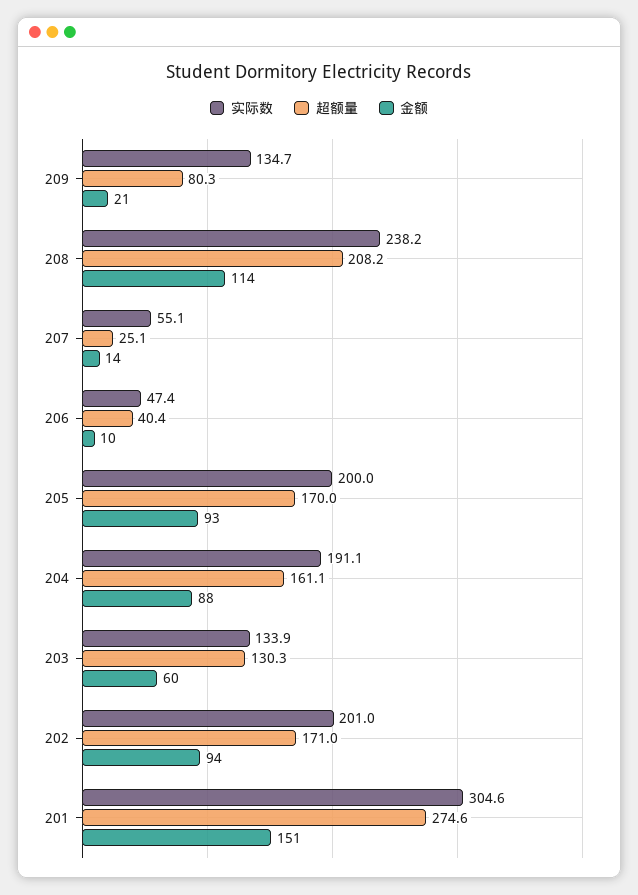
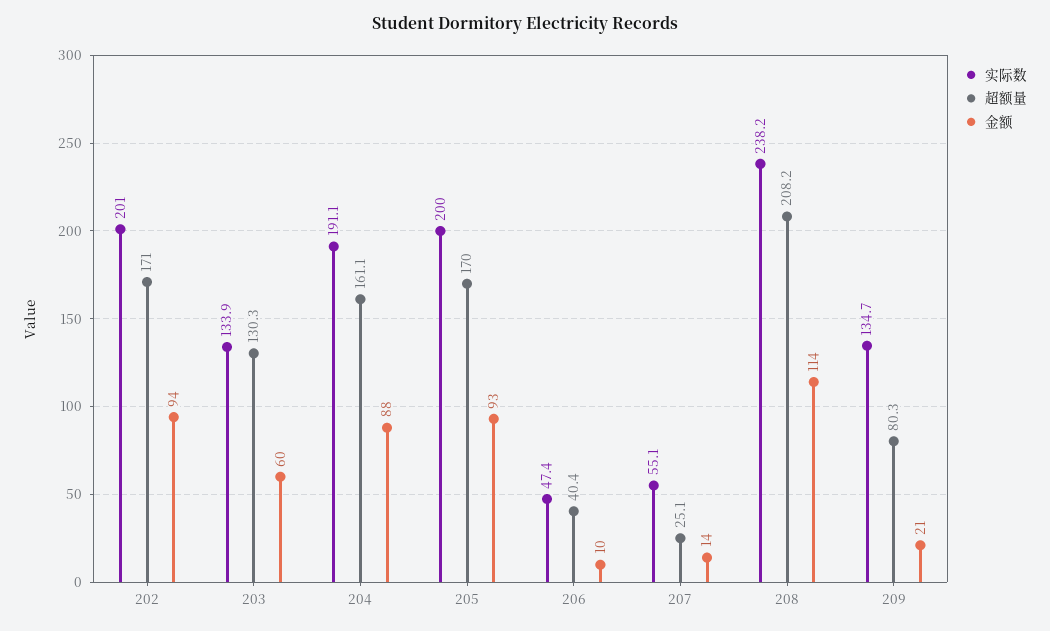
实际数, 201: 304.6 -> none
超额量, 201: 274.6 -> none
金额, 201: 151 -> none

